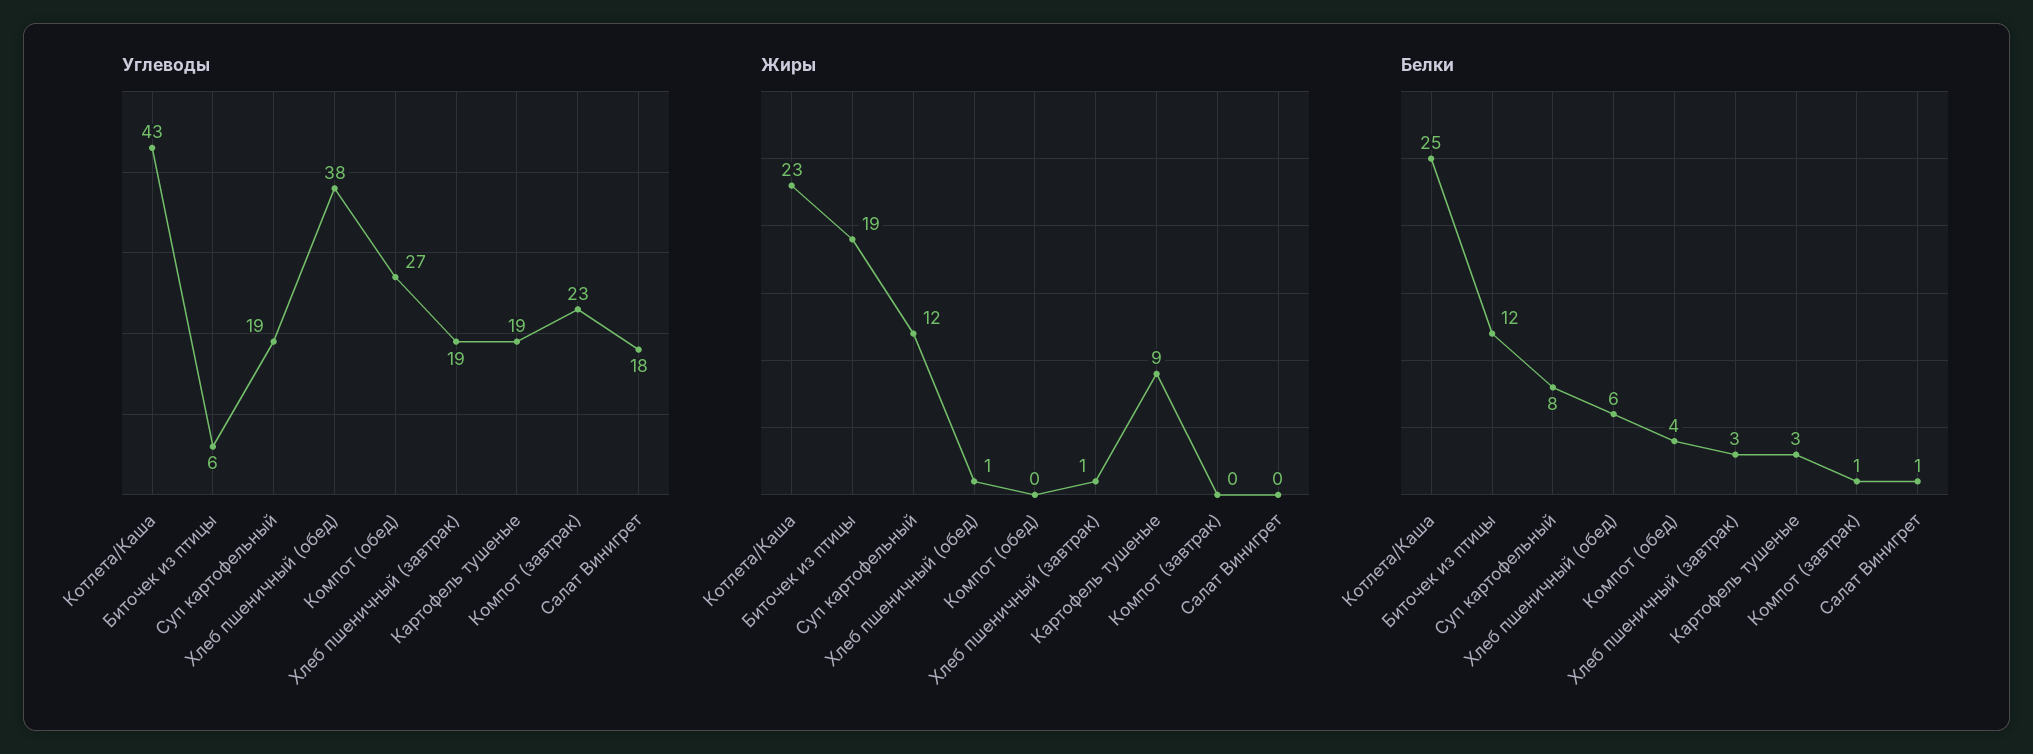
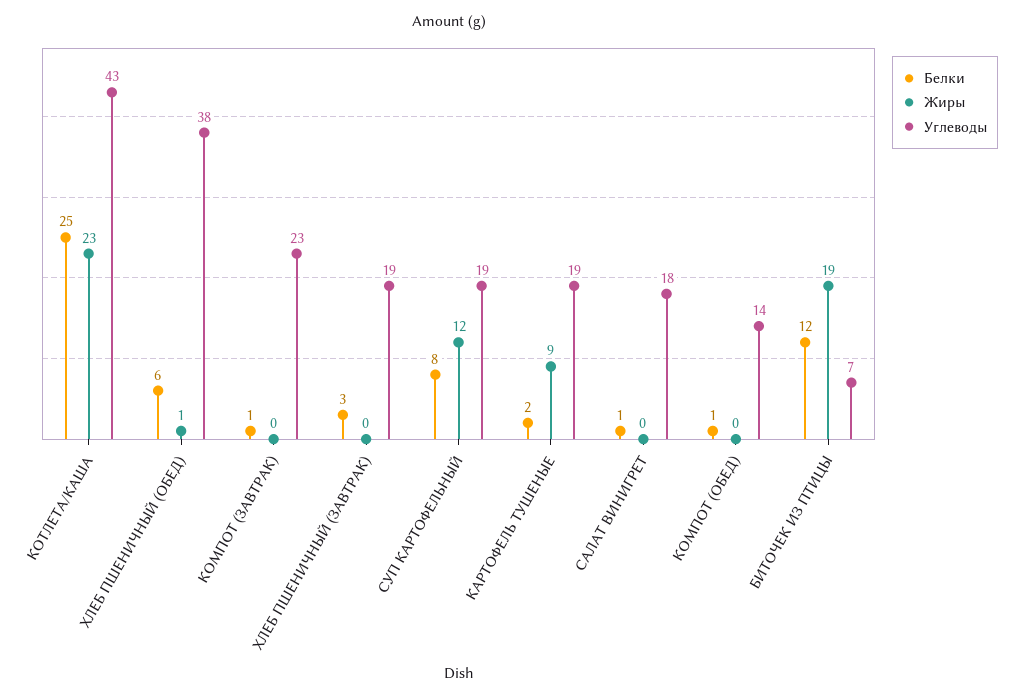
Углеводы, Биточек из птицы: 6 -> 7
Углеводы, Компот (обед): 27 -> 14
Жиры, Хлеб пшеничный (завтрак): 1 -> 0
Белки, Компот (обед): 4 -> 1
Белки, Картофель тушеные: 3 -> 2

